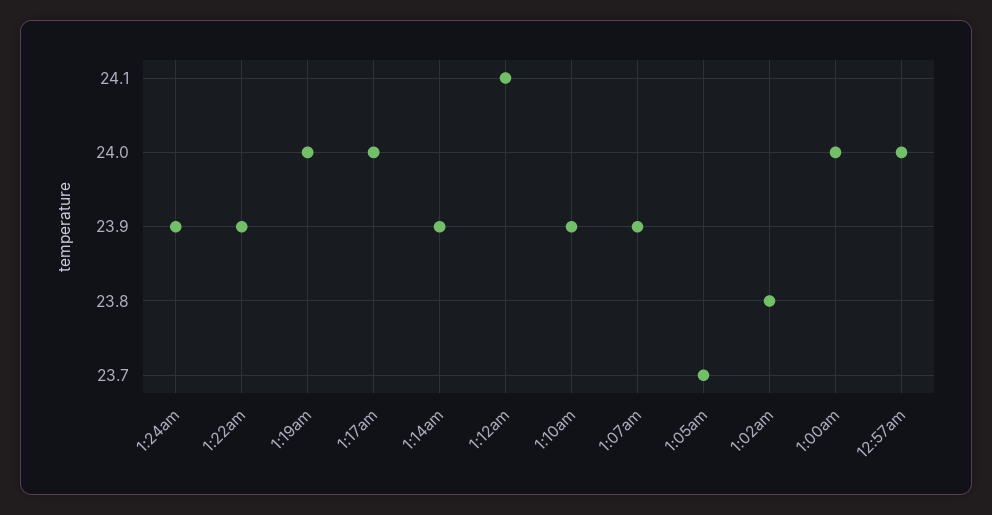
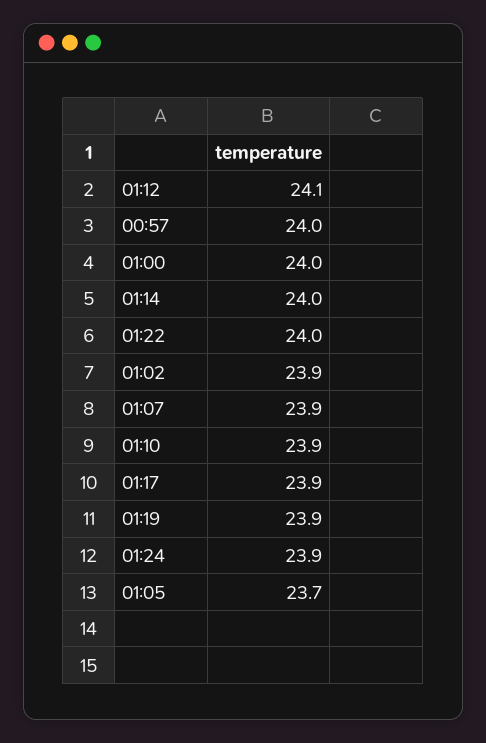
1:22am: 23.9 -> 24
1:19am: 24 -> 23.9
1:17am: 24 -> 23.9
1:14am: 23.9 -> 24
1:02am: 23.8 -> 23.9

